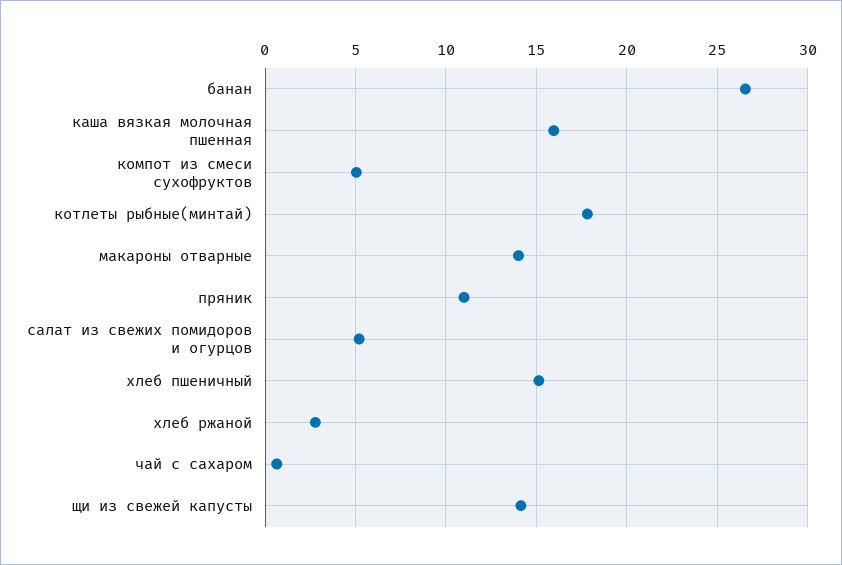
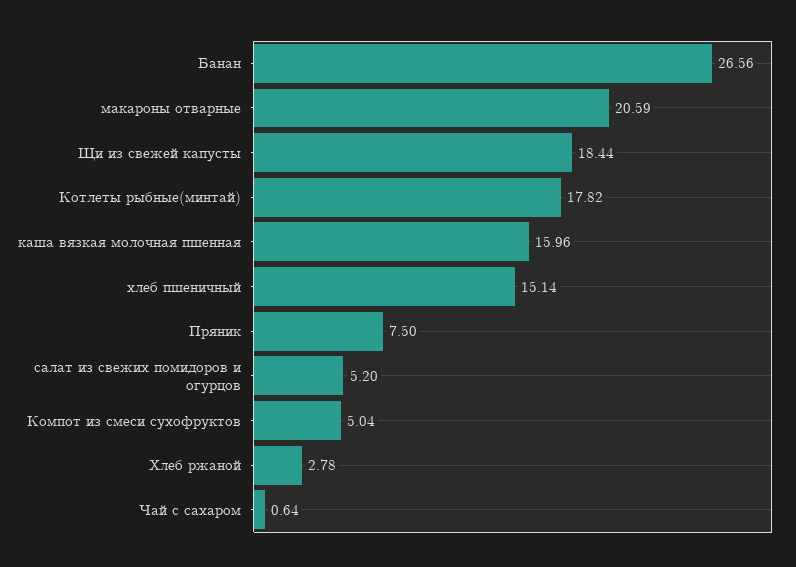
макароны отварные: 14 -> 20.59
пряник: 11 -> 7.5
щи из свежей капусты: 14 -> 18.44

